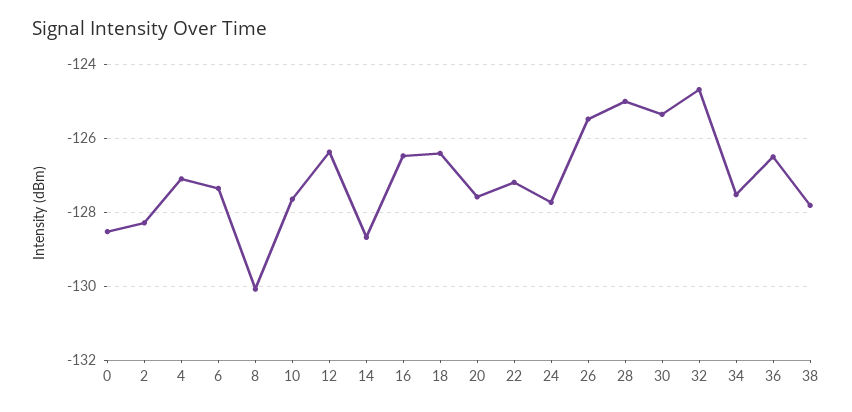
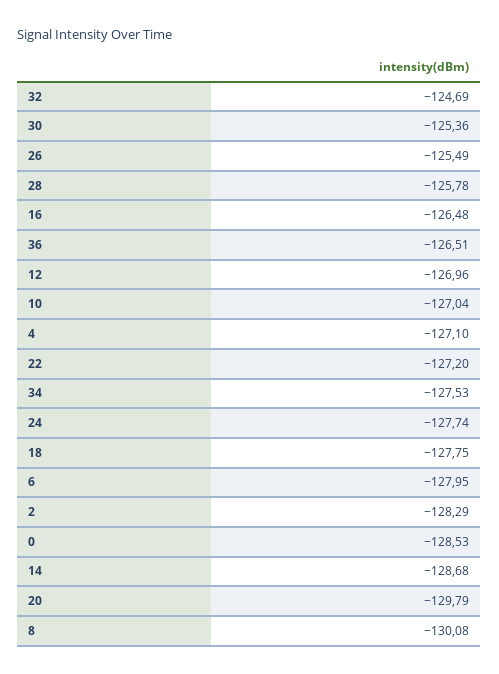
6: -127.4 -> -127.95
10: -127.6 -> -127.04
12: -126.4 -> -126.96
18: -126.4 -> -127.75
20: -127.6 -> -129.79
28: -125 -> -125.78
38: -127.8 -> none

